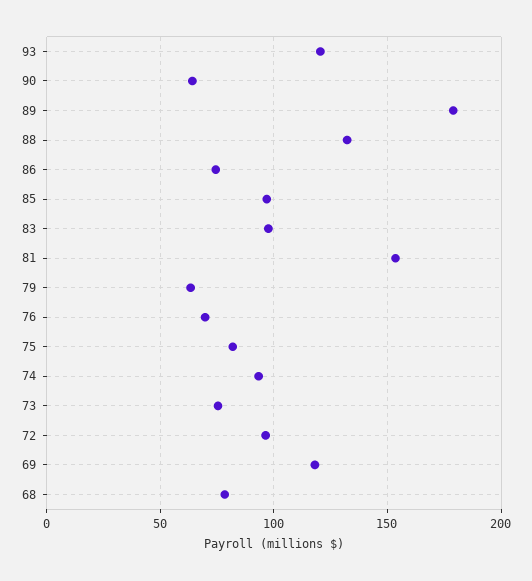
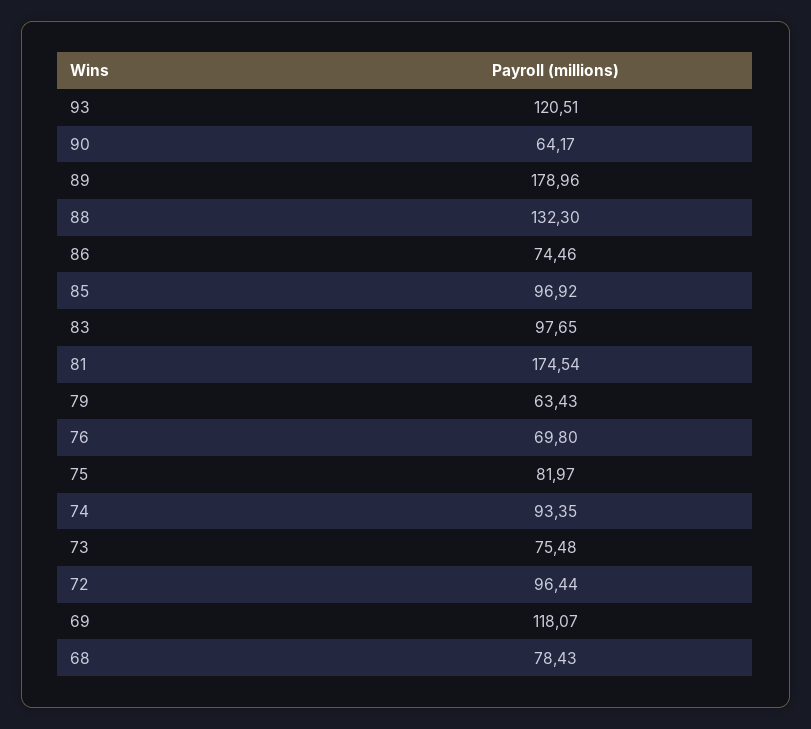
81: 155 -> 174.54

